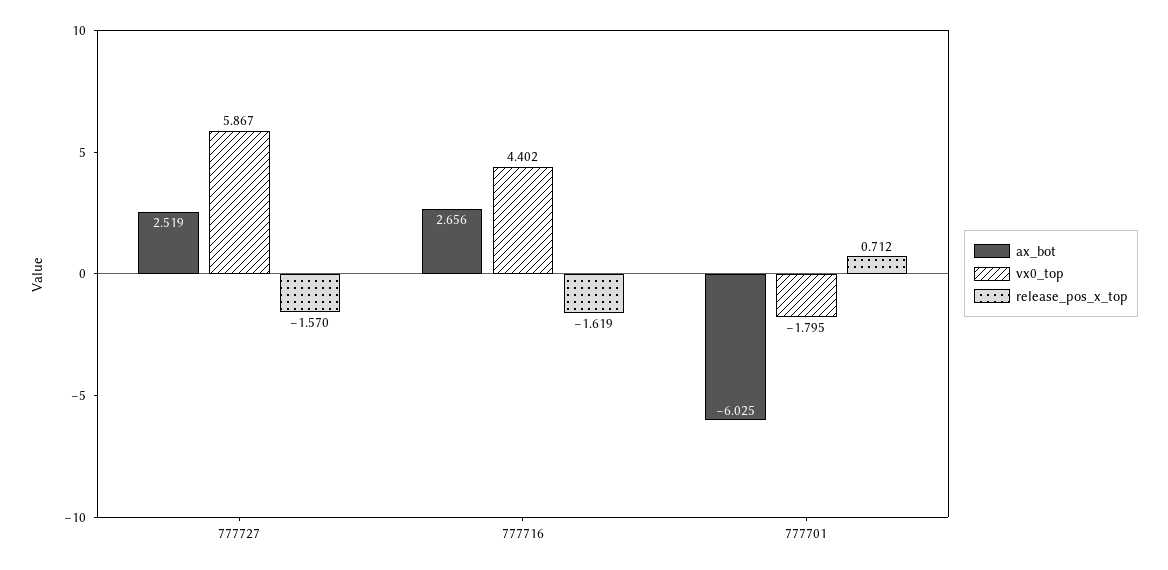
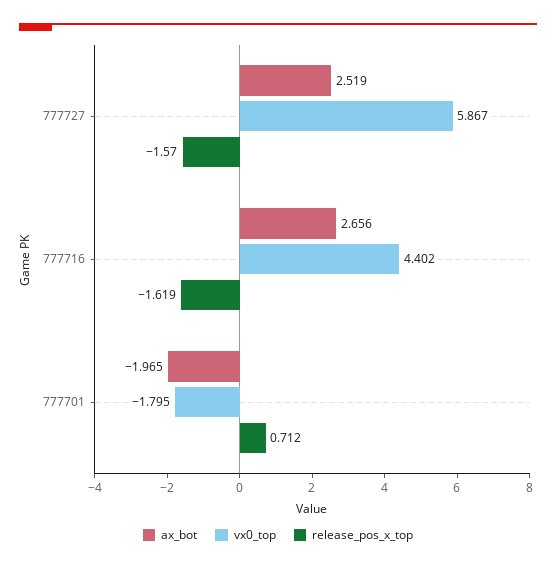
ax_bot, 777701: -6.025 -> -1.965

